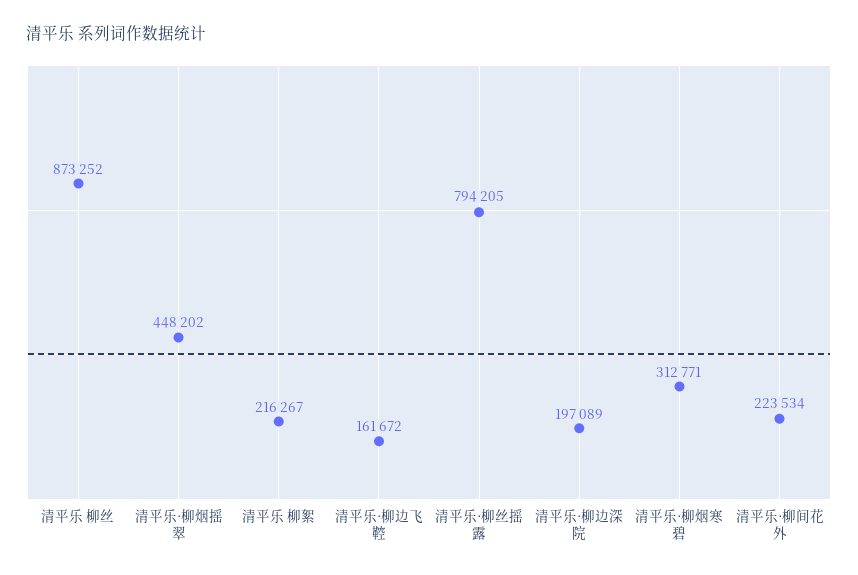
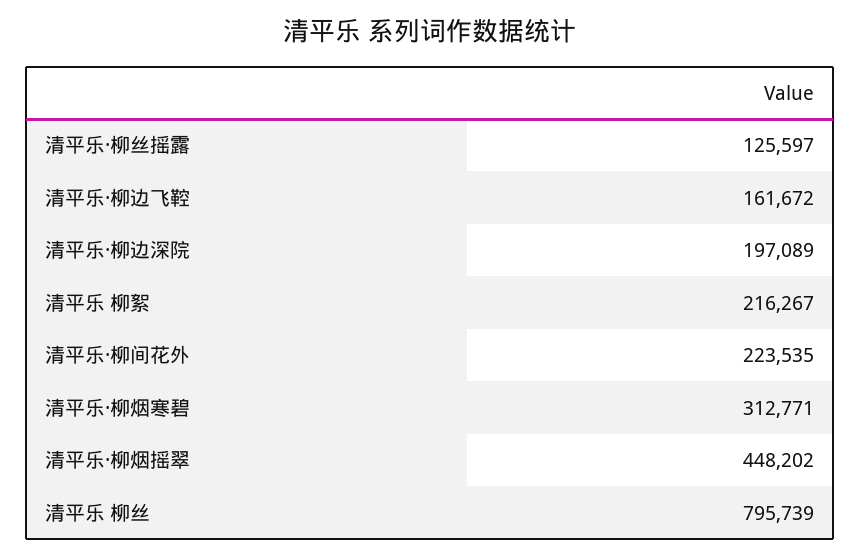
清平乐 柳丝: 873252 -> 795739
清平乐·柳丝摇露: 794205 -> 125597
清平乐·柳间花外: 223534 -> 223535

